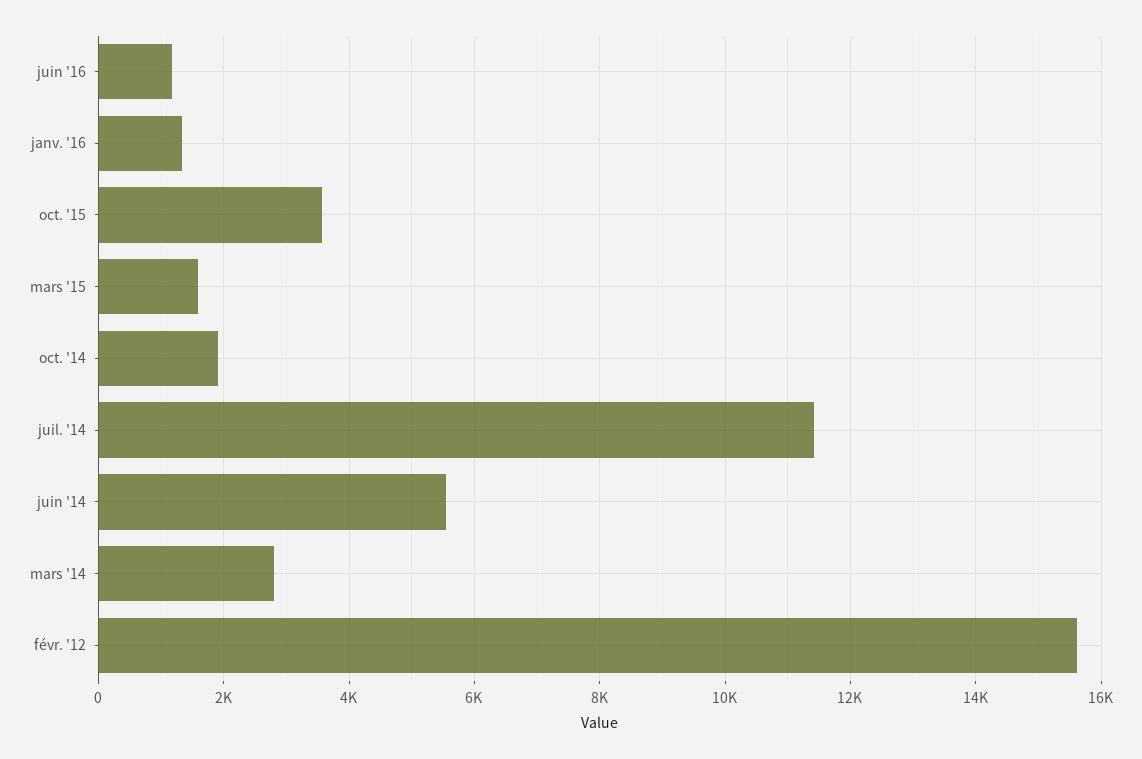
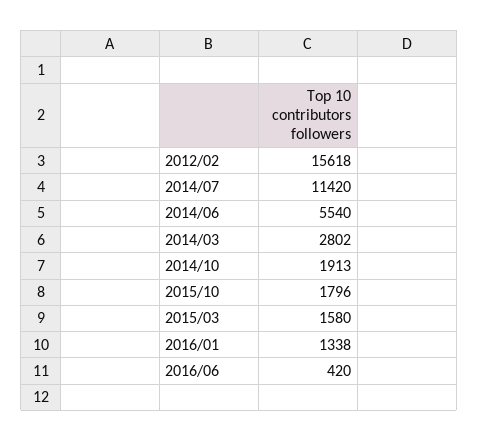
juin '16: 1200 -> 420
oct. '15: 3600 -> 1796

